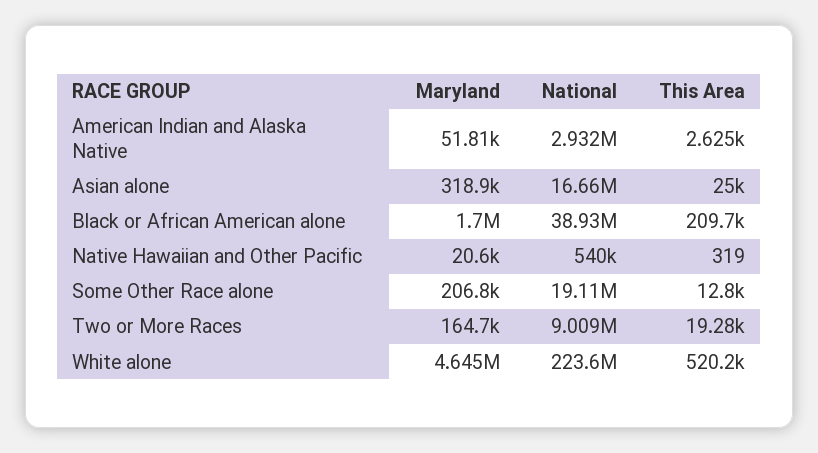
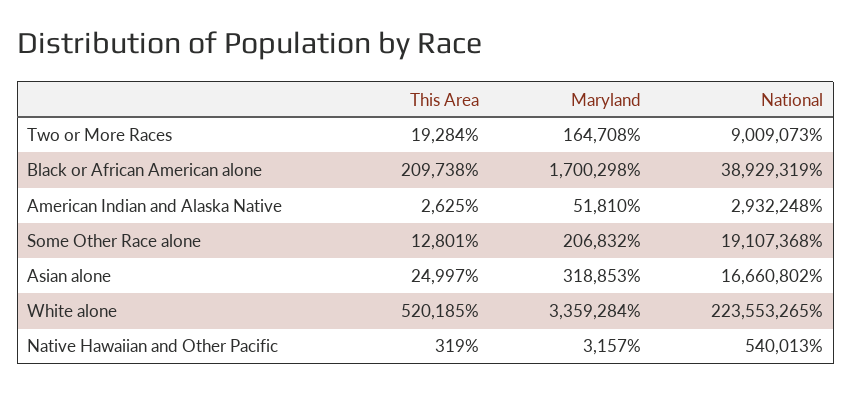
Maryland, Native Hawaiian and Other Pacific: 20600 -> 3157
Maryland, White alone: 4645000 -> 3359284

